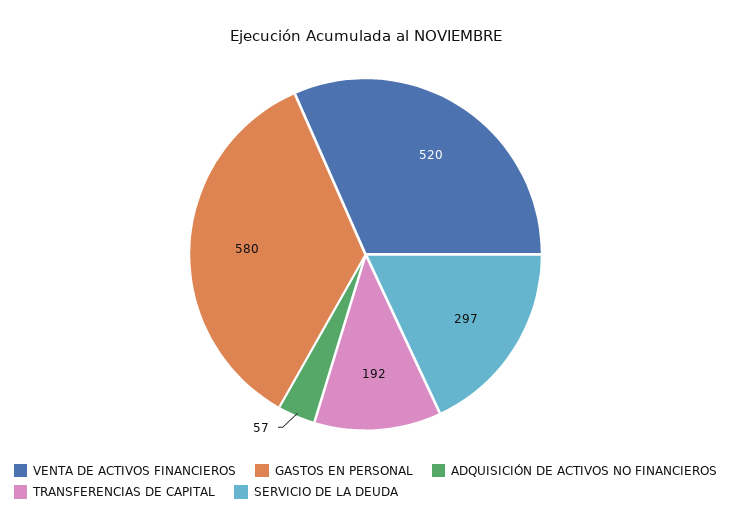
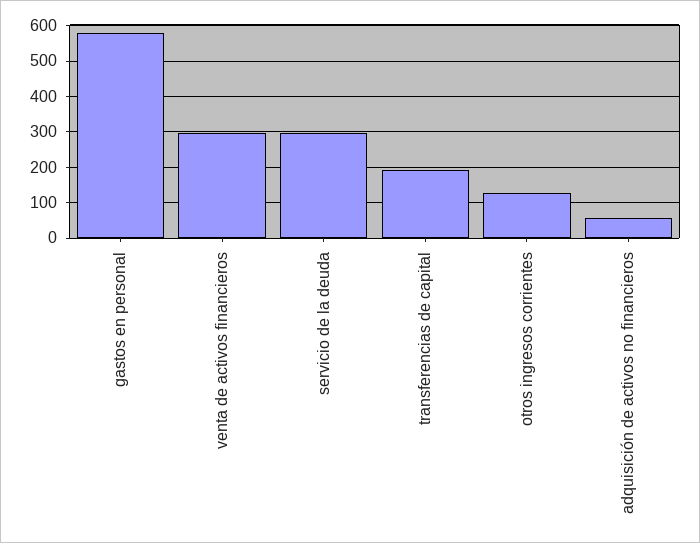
VENTA DE ACTIVOS FINANCIEROS: 520 -> 300
otros ingresos corrientes: none -> 120

